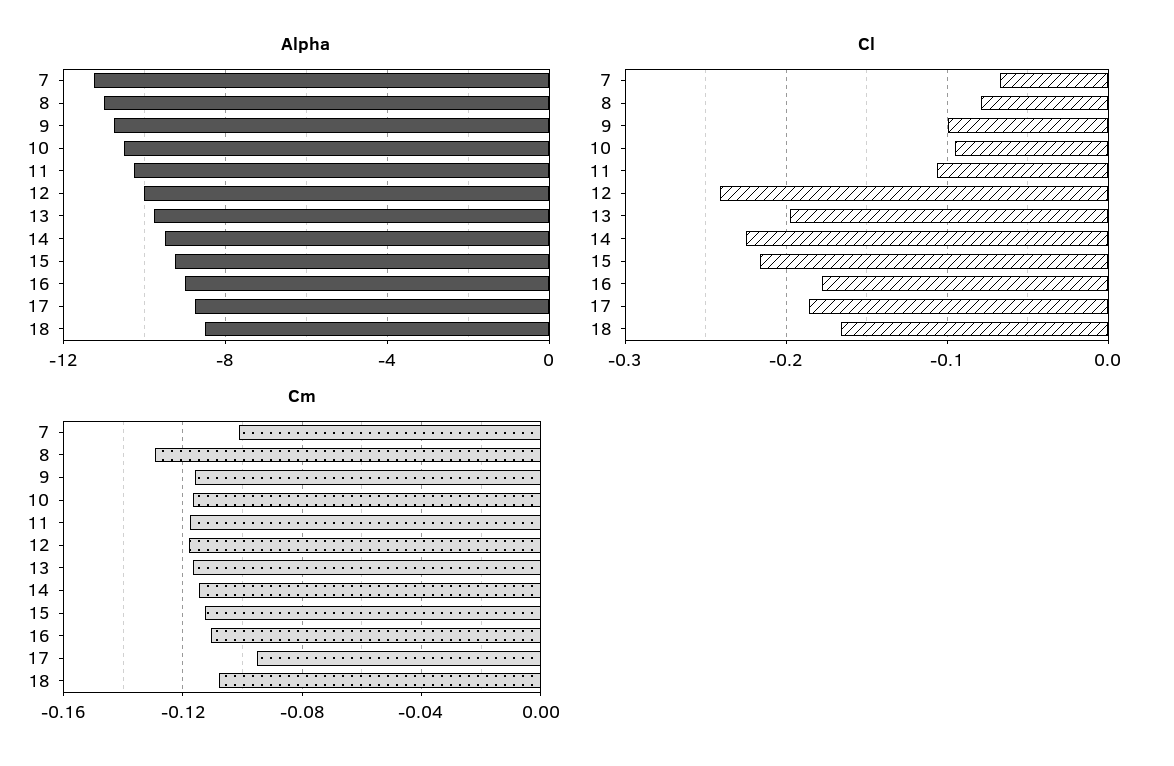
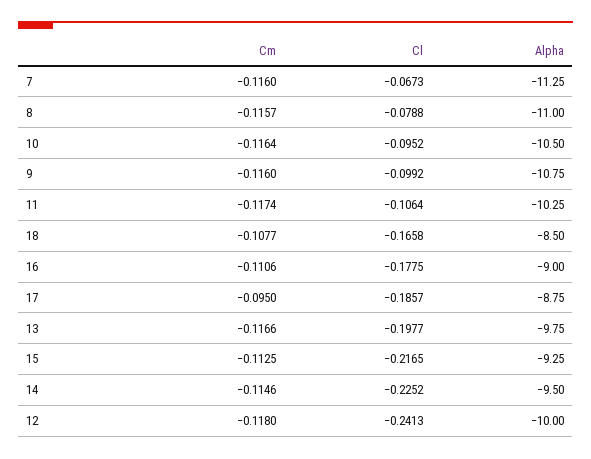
Cm, 7: -0.1 -> -0.116
Cm, 8: -0.13 -> -0.1157

